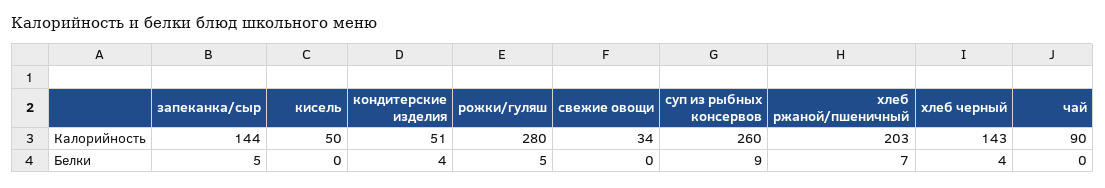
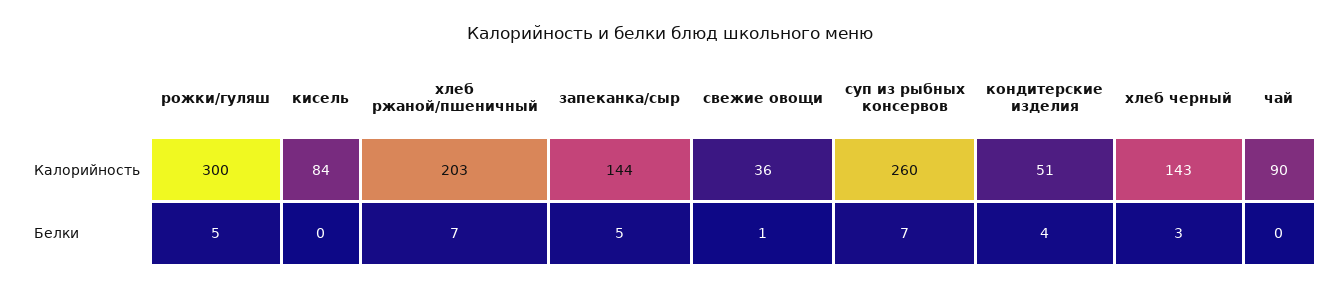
кисель, Калорийность: 50 -> 84
рожки/гуляш, Калорийность: 280 -> 300
свежие овощи, Калорийность: 34 -> 36
свежие овощи, Белки: 0 -> 1
суп из рыбных консервов, Белки: 9 -> 7
хлеб черный, Белки: 4 -> 3

